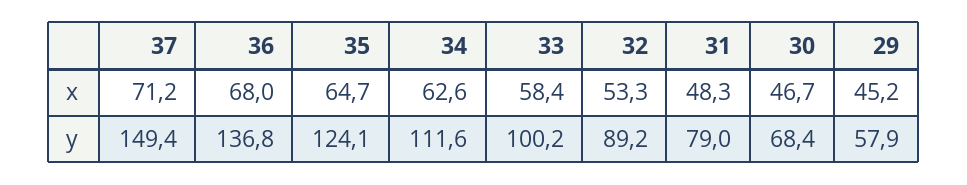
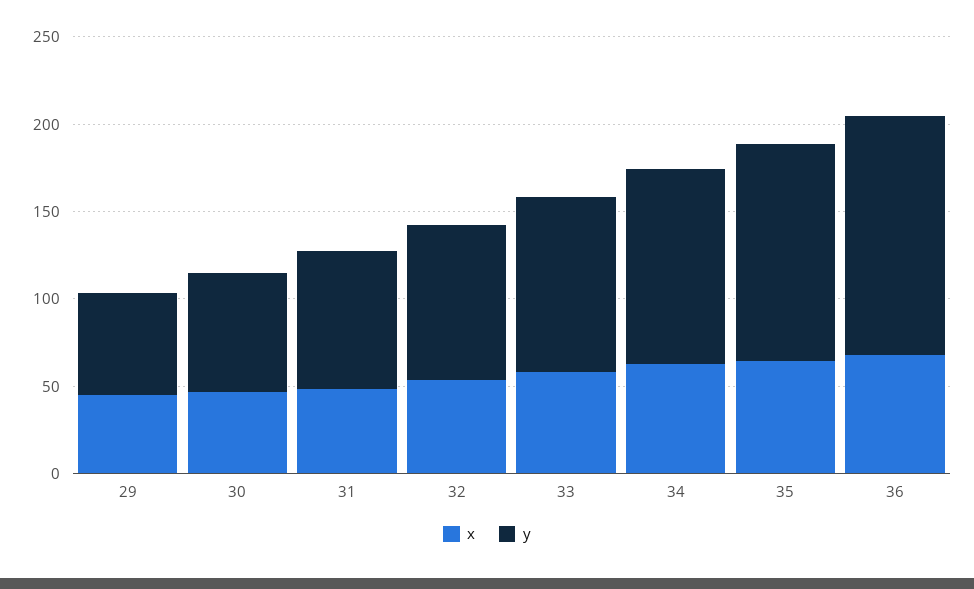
x, 37: 71.2 -> none
y, 37: 149.4 -> none

